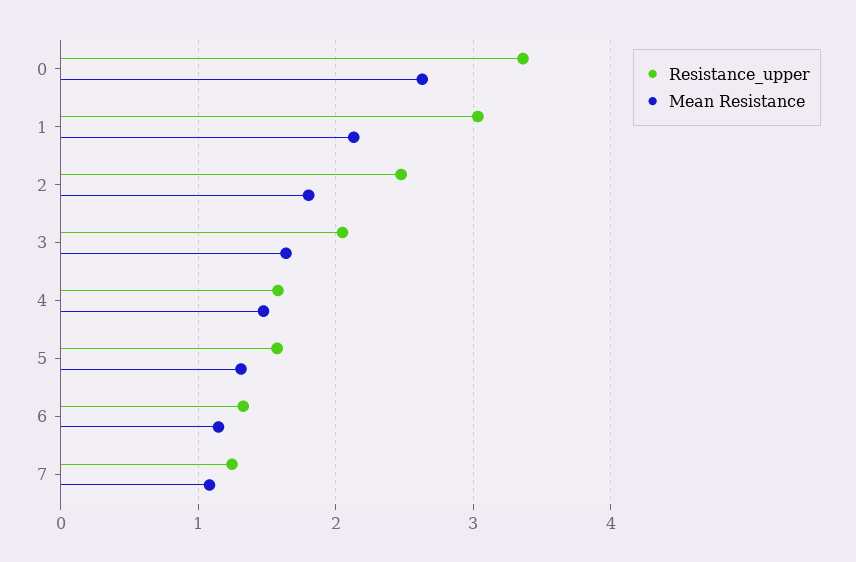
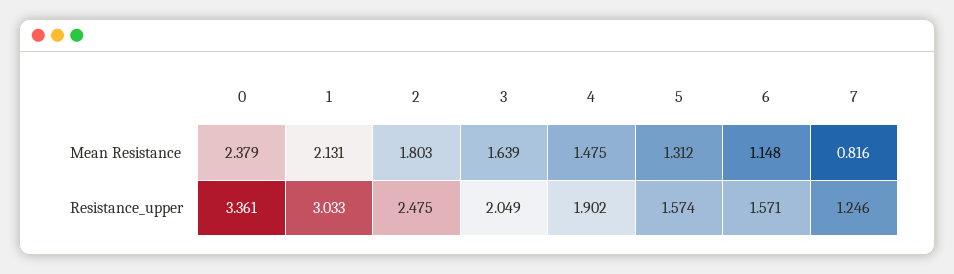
Mean Resistance, 0: 2.6 -> 2.379
Resistance_upper, 4: 1.6 -> 1.902
Resistance_upper, 6: 1.3 -> 1.571
Mean Resistance, 7: 1.1 -> 0.816

